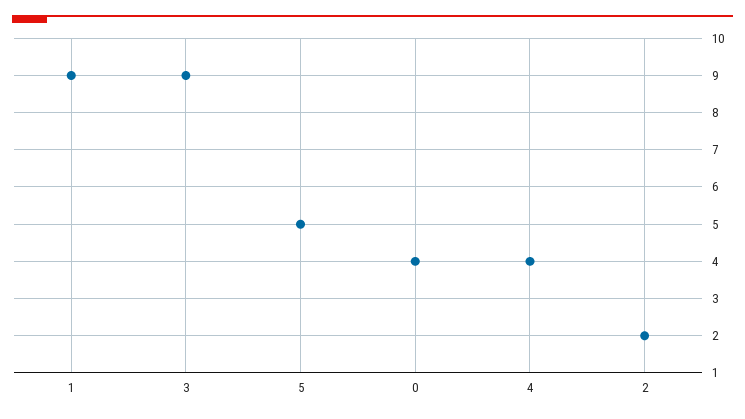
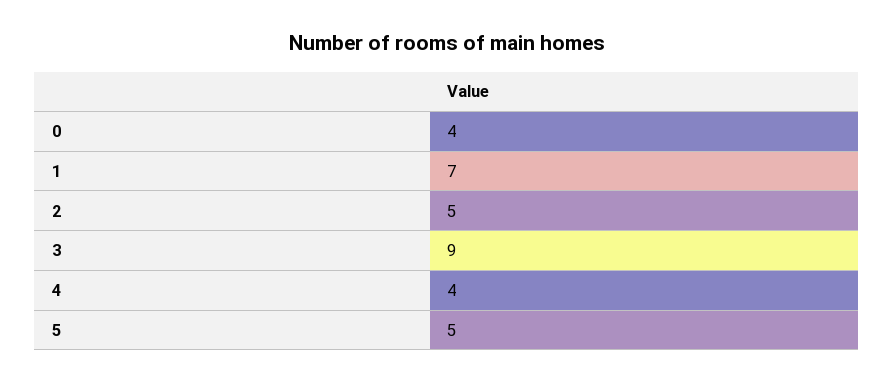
1: 9 -> 7
2: 2 -> 5

